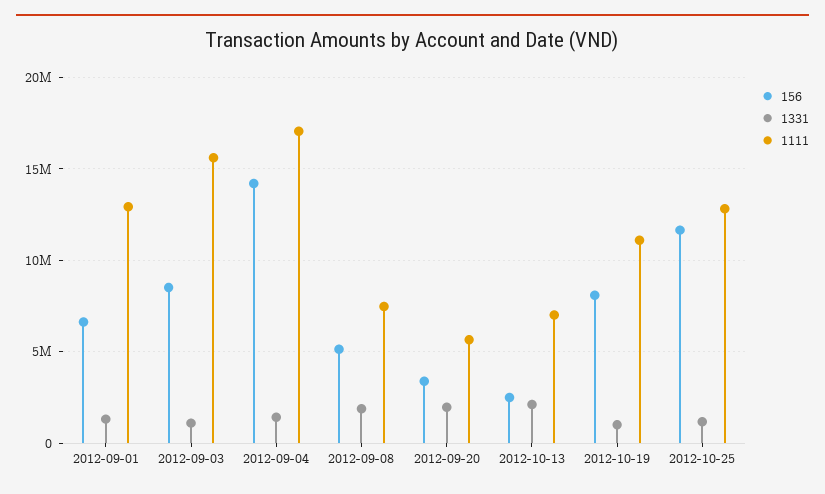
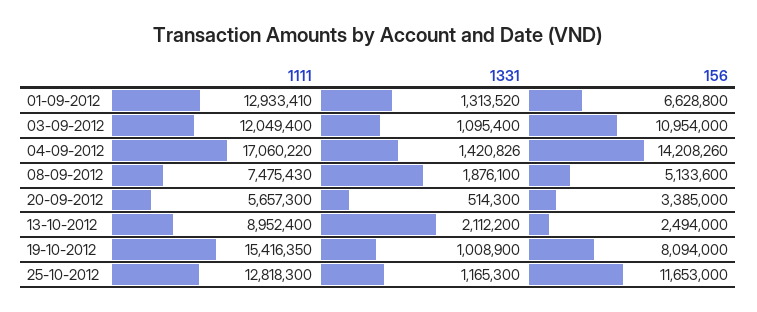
156, 2012-09-03: 8500000 -> 10954000
1111, 2012-09-03: 15500000 -> 12049400
1331, 2012-09-20: 2000000 -> 514300
1111, 2012-10-13: 7000000 -> 8952400
1111, 2012-10-19: 11000000 -> 15416350

